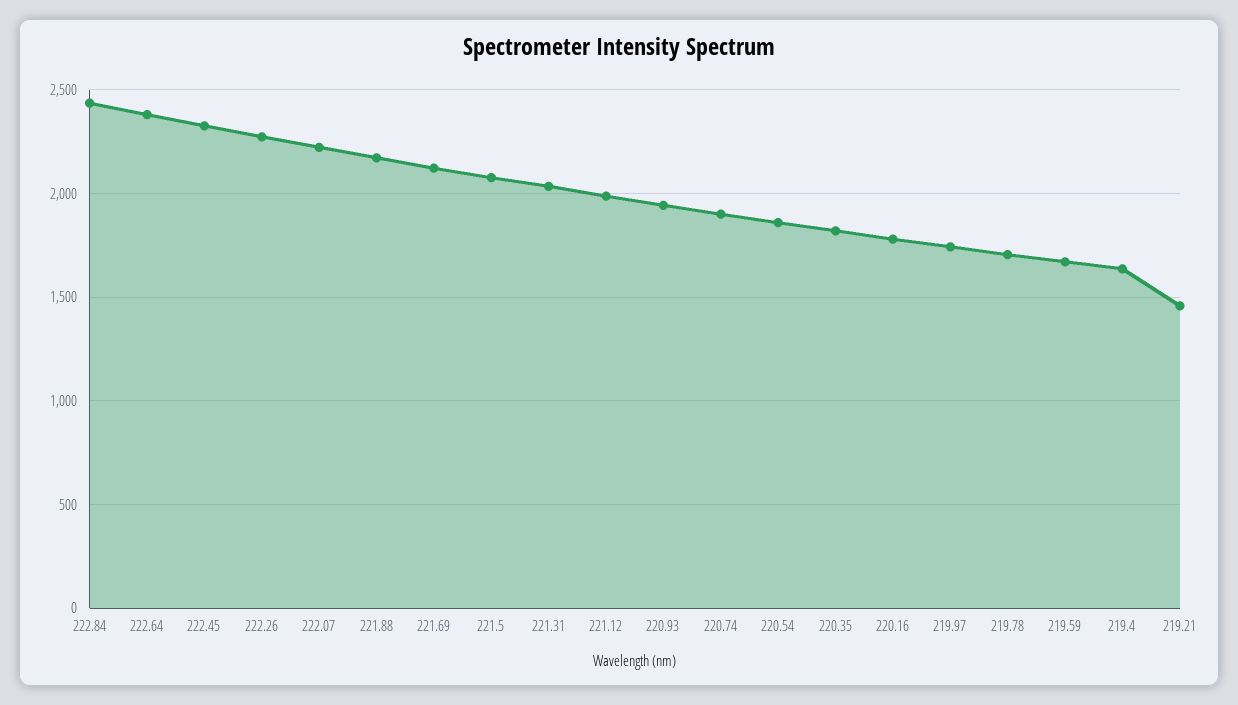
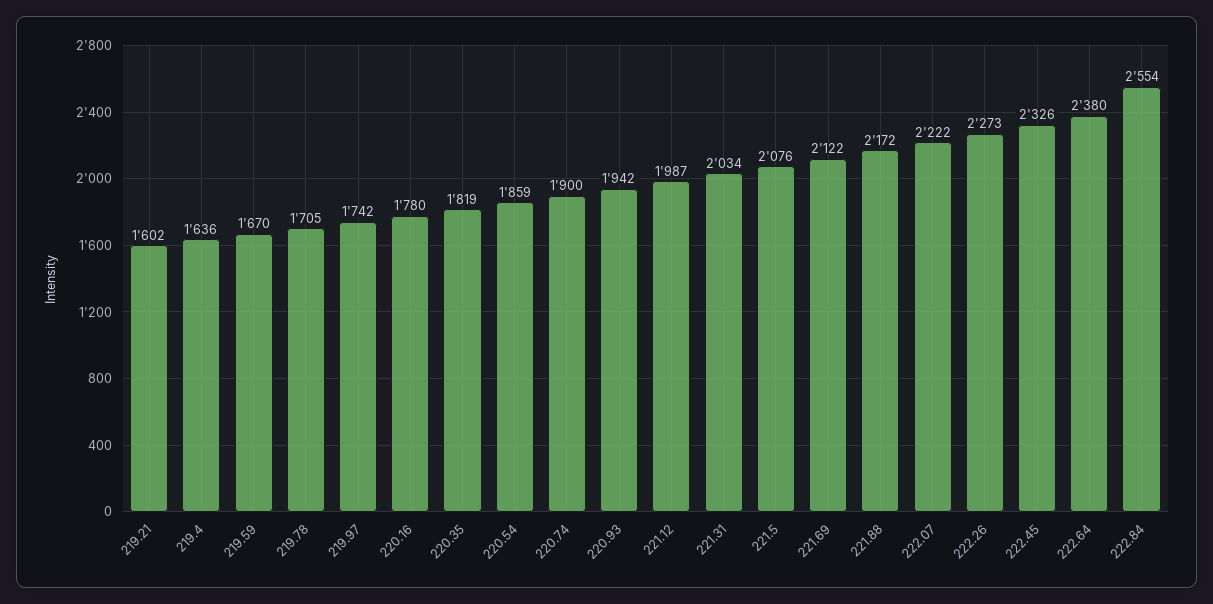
222.84: 2450 -> 2554
219.21: 1450 -> 1602

